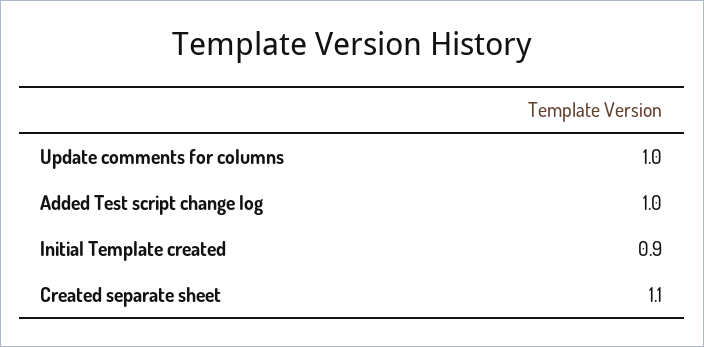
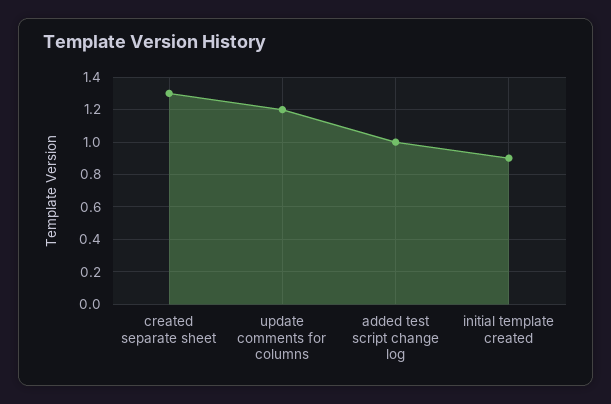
Update comments for columns: 1 -> 1.2
Created separate sheet: 1.1 -> 1.3

